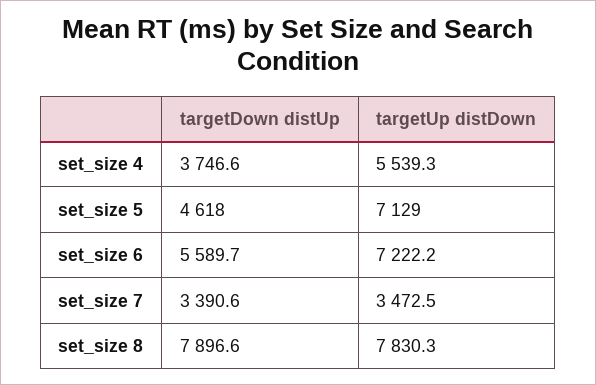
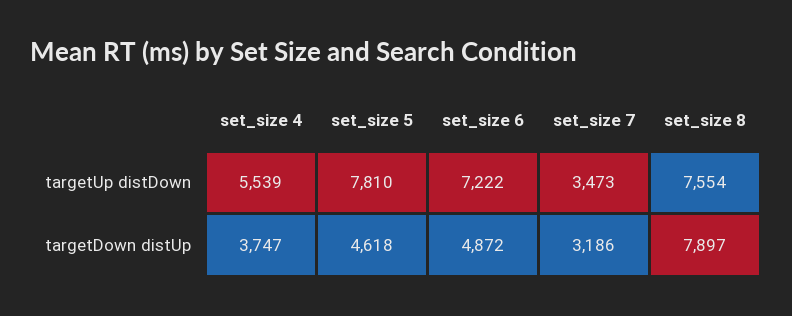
targetUp distDown, set_size 5: 7129 -> 7810
targetDown distUp, set_size 6: 5589.7 -> 4872
targetDown distUp, set_size 7: 3390.6 -> 3186
targetUp distDown, set_size 8: 7830.3 -> 7554

